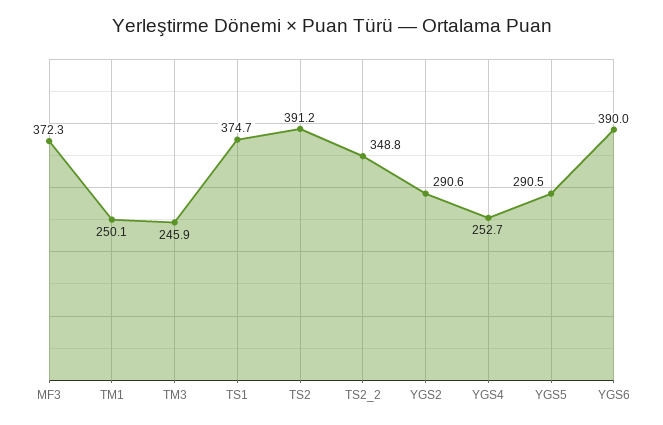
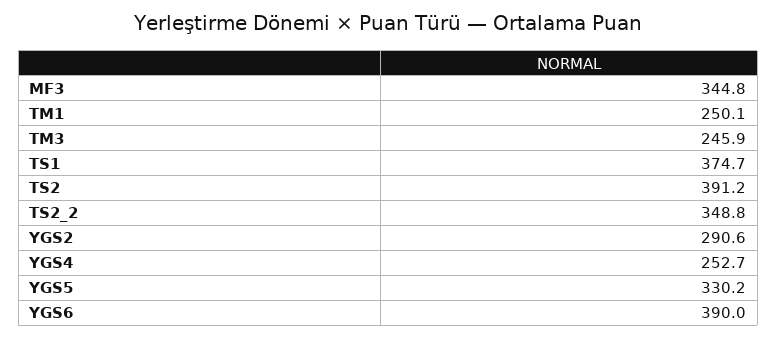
MF3: 372.3 -> 344.8
YGS5: 290.5 -> 330.2

